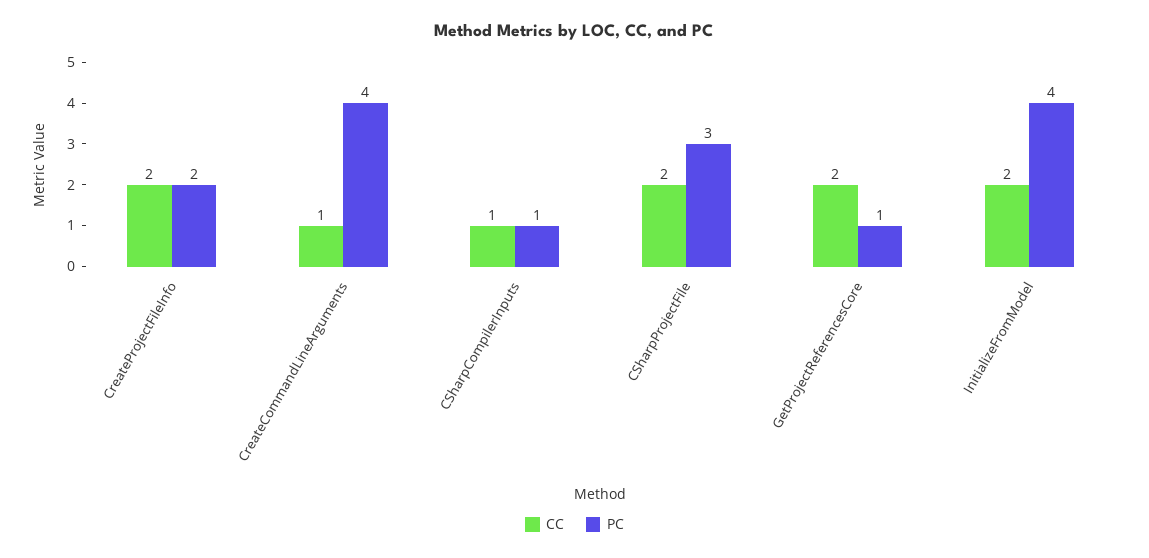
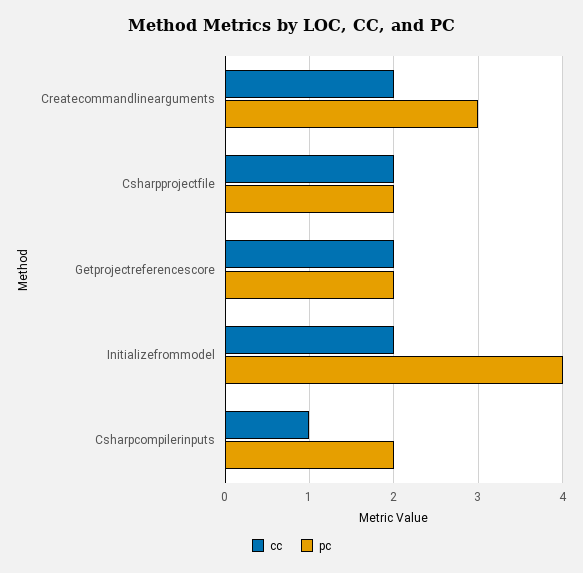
CC, CreateProjectFileInfo: 2 -> none
PC, CreateProjectFileInfo: 2 -> none
CC, CreateCommandLineArguments: 1 -> 2
PC, CreateCommandLineArguments: 4 -> 3
PC, CSharpCompilerInputs: 1 -> 2
PC, CSharpProjectFile: 3 -> 2
PC, GetProjectReferencesCore: 1 -> 2

